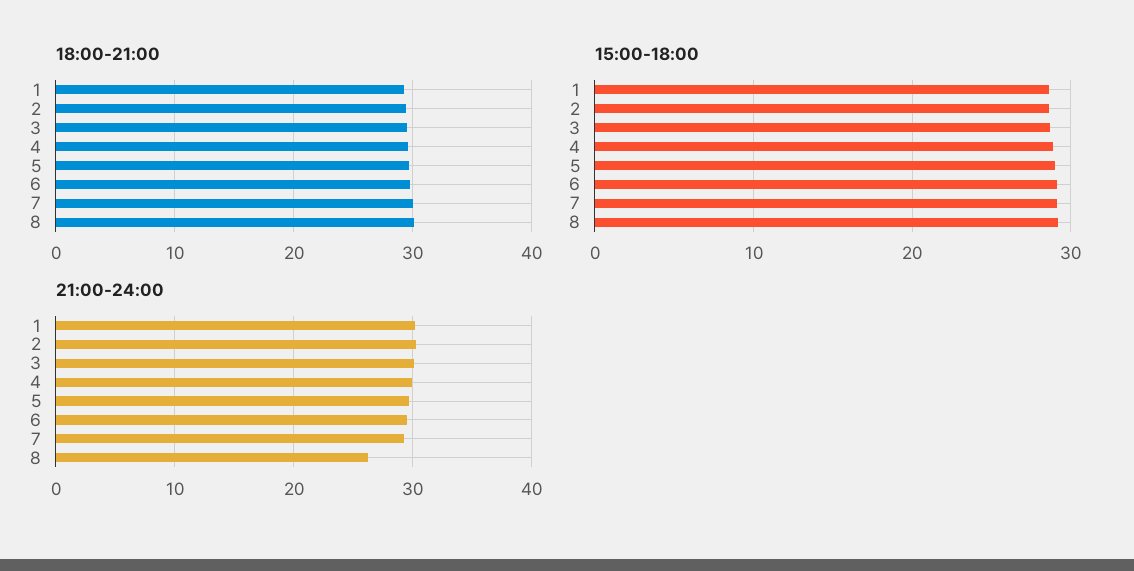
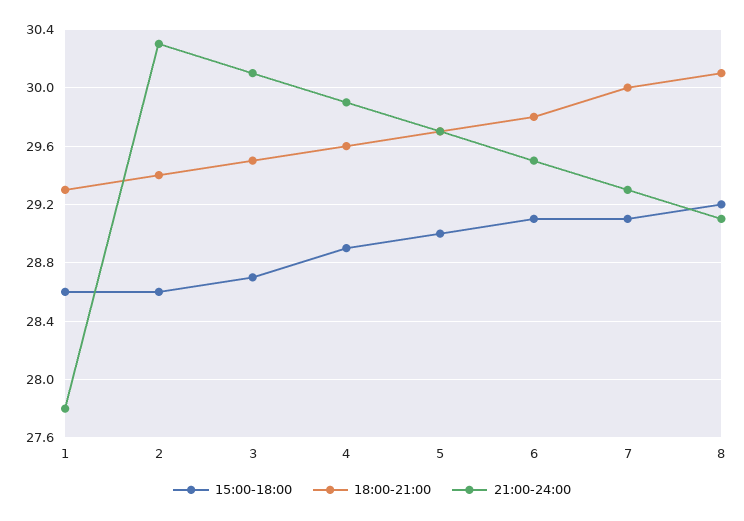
21:00-24:00, 1: 30 -> 27.8
21:00-24:00, 8: 26 -> 29.1

